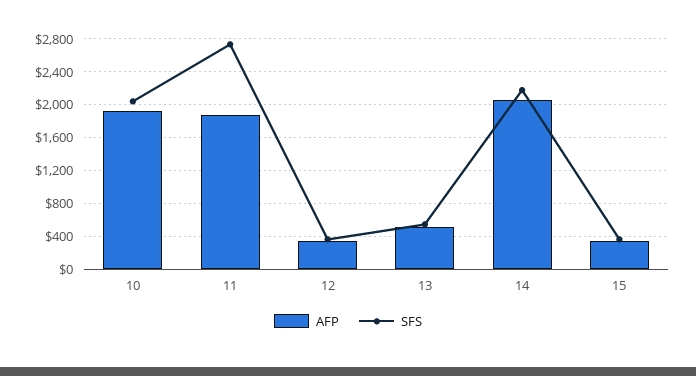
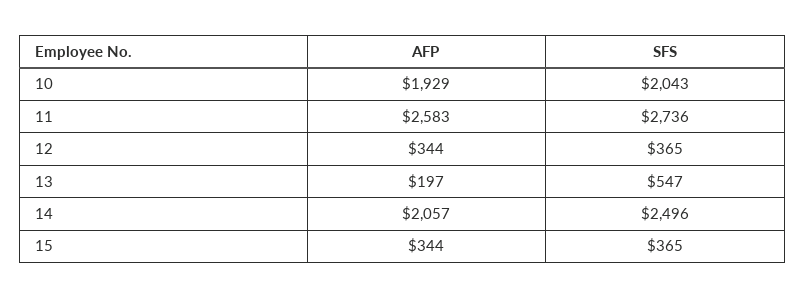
AFP, 11: 1900 -> 2583
AFP, 13: 500 -> 197
SFS, 14: 2200 -> 2496

